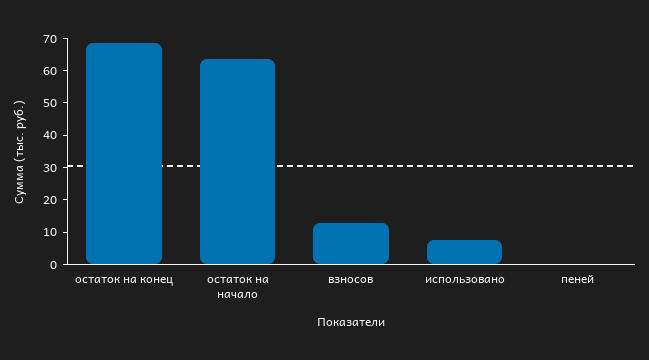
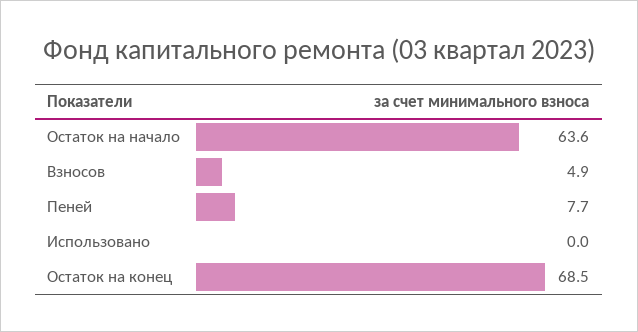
взносов: 12.5 -> 4.9
использовано: 7.5 -> 0
пеней: 0 -> 7.7

